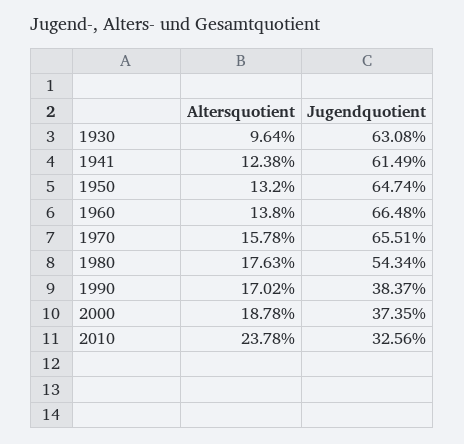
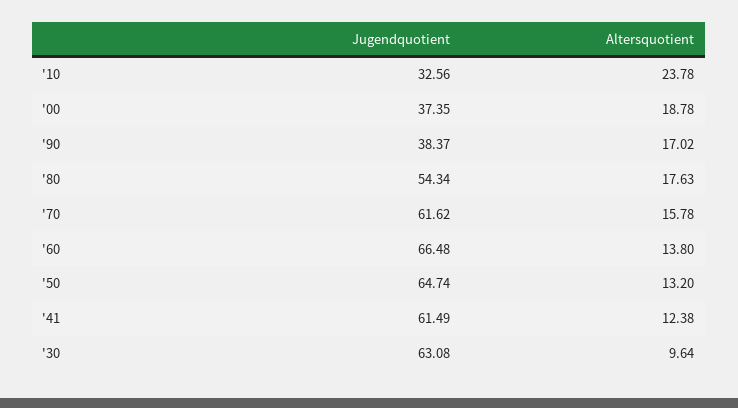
Jugendquotient, 1970: 65.51 -> 61.62

